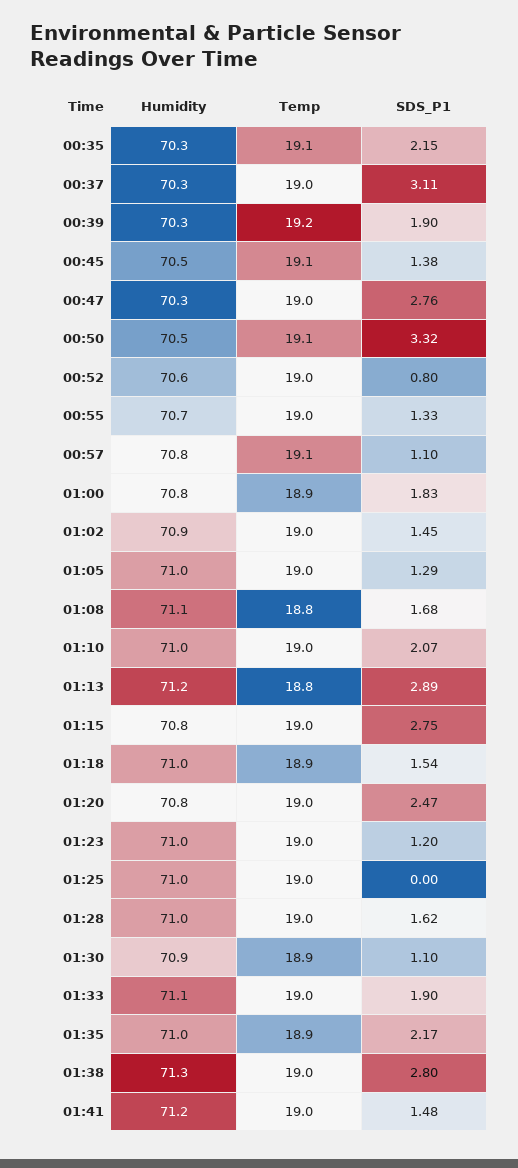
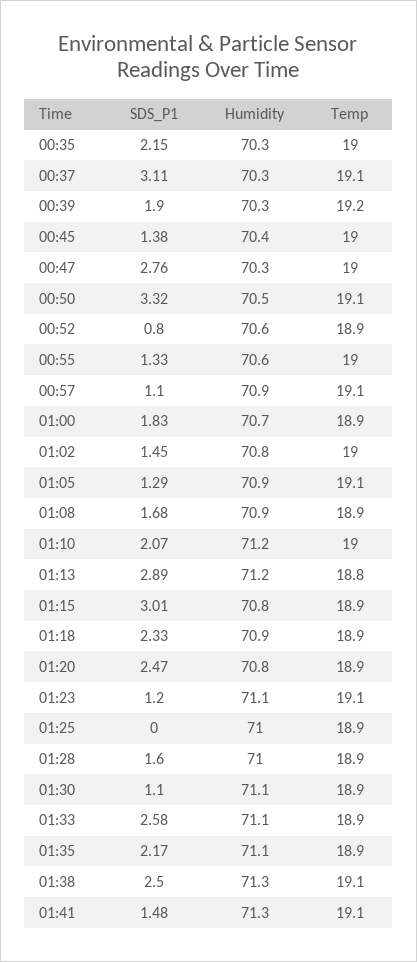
Temp, 00:35: 19.1 -> 19
Temp, 00:37: 19 -> 19.1
Humidity, 00:45: 70.5 -> 70.4
Temp, 00:45: 19.1 -> 19
Temp, 00:52: 19 -> 18.9
Humidity, 00:55: 70.7 -> 70.6
Humidity, 00:57: 70.8 -> 70.9
Humidity, 01:00: 70.8 -> 70.7
Humidity, 01:02: 70.9 -> 70.8
Humidity, 01:05: 71 -> 70.9
Temp, 01:05: 19 -> 19.1
Humidity, 01:08: 71.1 -> 70.9
Temp, 01:08: 18.8 -> 18.9
Humidity, 01:10: 71 -> 71.2
Temp, 01:15: 19 -> 18.9
SDS_P1, 01:15: 2.75 -> 3.01
Humidity, 01:18: 71 -> 70.9
SDS_P1, 01:18: 1.54 -> 2.33
Temp, 01:20: 19 -> 18.9
Humidity, 01:23: 71 -> 71.1
Temp, 01:23: 19 -> 19.1
Temp, 01:25: 19 -> 18.9
Temp, 01:28: 19 -> 18.9
SDS_P1, 01:28: 1.62 -> 1.6
Humidity, 01:30: 70.9 -> 71.1
Temp, 01:33: 19 -> 18.9
SDS_P1, 01:33: 1.9 -> 2.58
Humidity, 01:35: 71 -> 71.1
Temp, 01:38: 19 -> 19.1
SDS_P1, 01:38: 2.8 -> 2.5
Humidity, 01:41: 71.2 -> 71.3
Temp, 01:41: 19 -> 19.1

